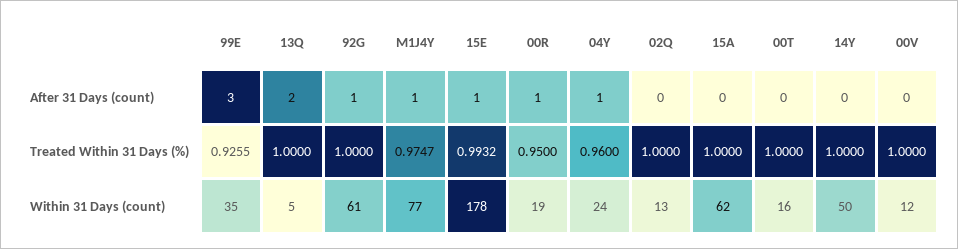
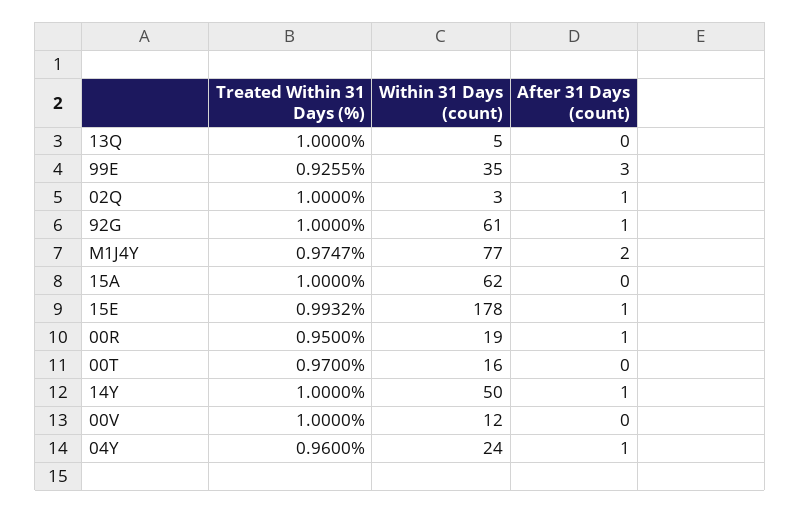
13Q, After 31 Days (count): 2 -> 0
M1J4Y, After 31 Days (count): 1 -> 2
02Q, After 31 Days (count): 0 -> 1
14Y, After 31 Days (count): 0 -> 1
00T, Treated Within 31 Days (%): 1 -> 0.97
02Q, Within 31 Days (count): 13 -> 3

